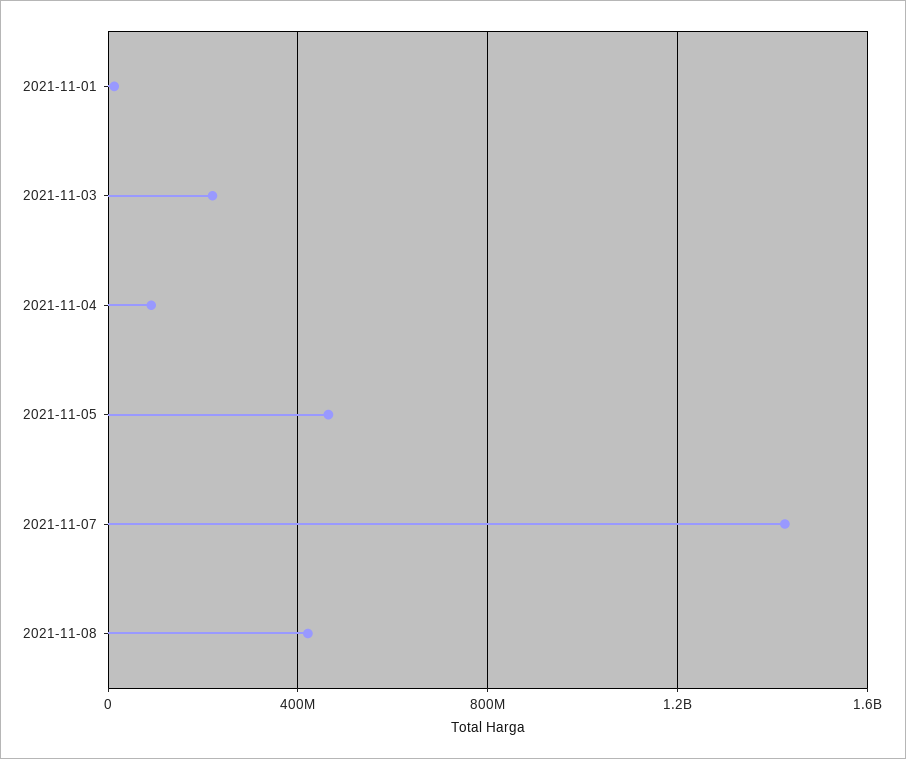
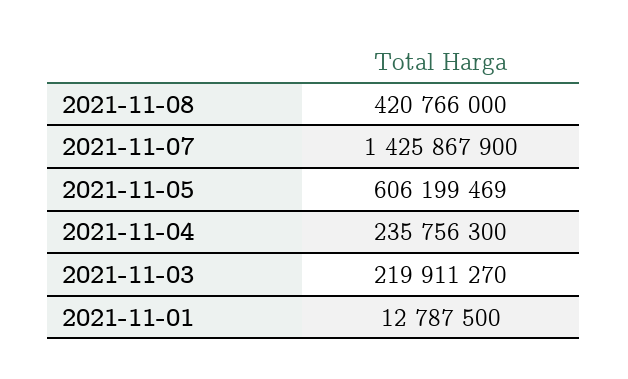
2021-11-04: 100000000 -> 235756300
2021-11-05: 450000000 -> 606199469

